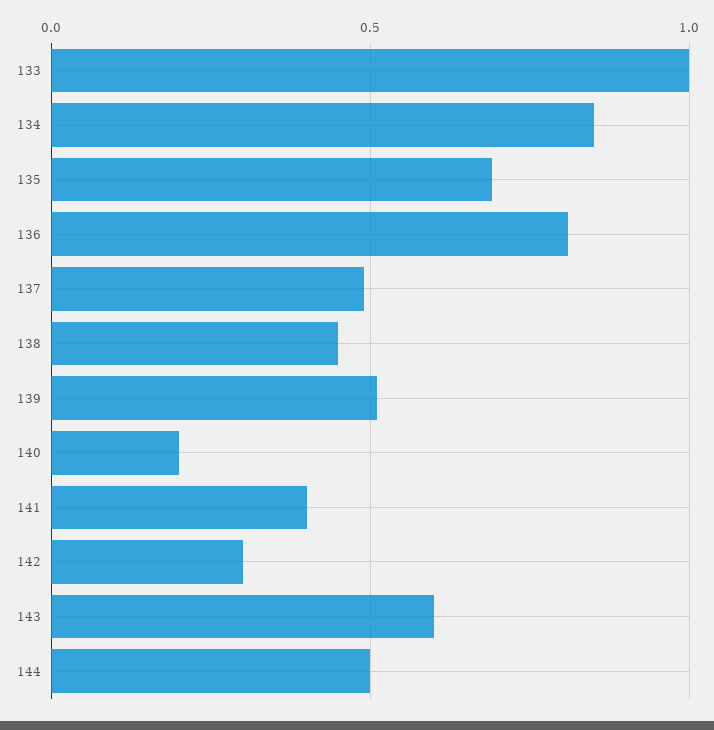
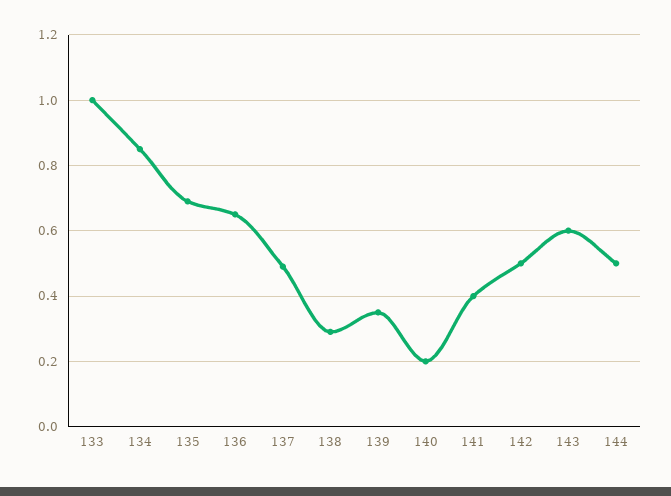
136: 0.8 -> 0.65
138: 0.45 -> 0.3
139: 0.5 -> 0.35
142: 0.3 -> 0.5

